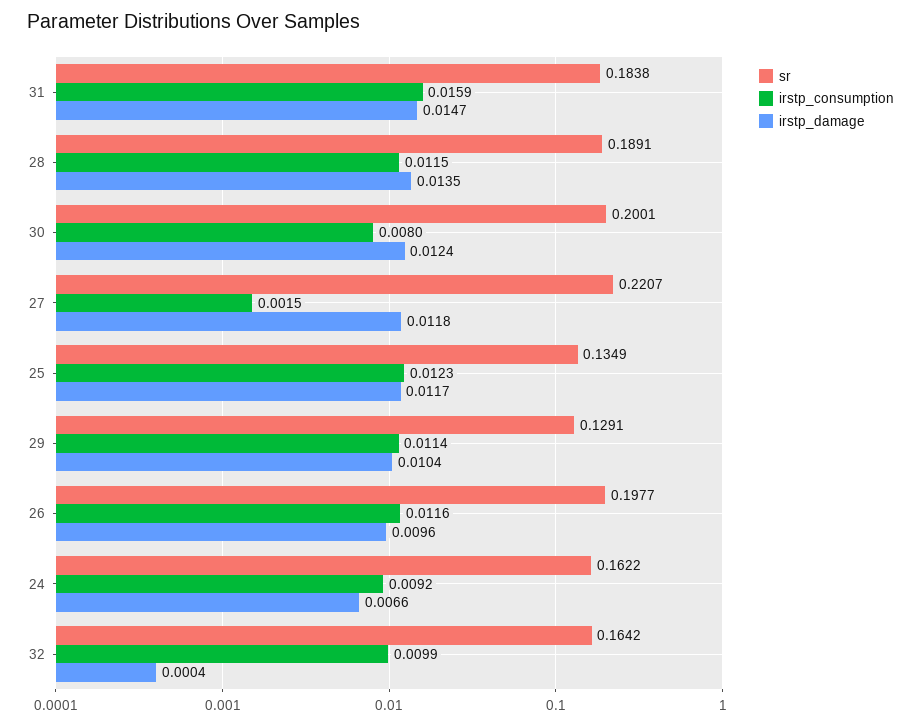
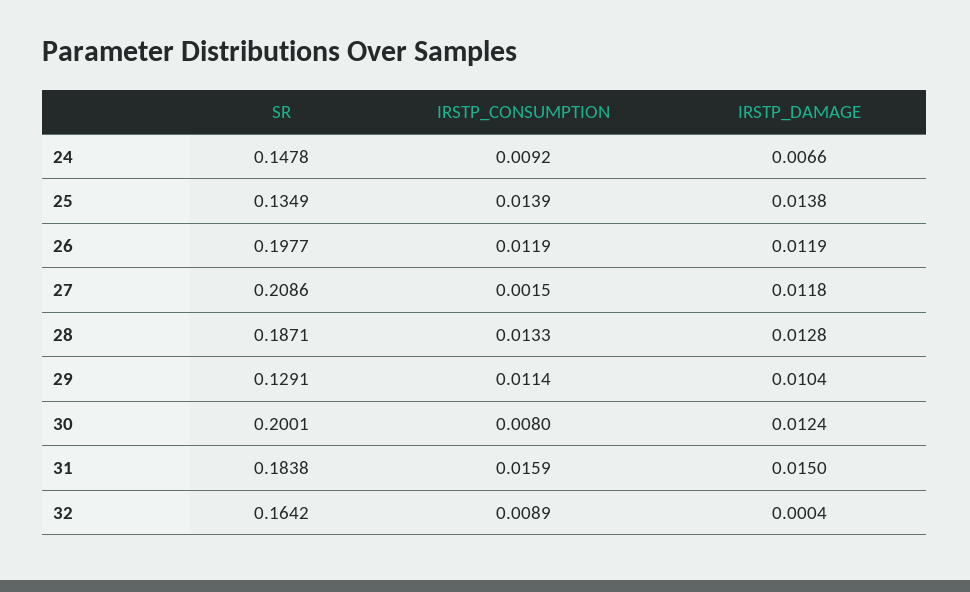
irstp_damage, 31: 0.0147 -> 0.015
sr, 28: 0.1891 -> 0.1871
irstp_consumption, 28: 0.0115 -> 0.0133
irstp_damage, 28: 0.0135 -> 0.0128
sr, 27: 0.2207 -> 0.2086
irstp_consumption, 25: 0.0123 -> 0.0139
irstp_damage, 25: 0.0117 -> 0.0138
irstp_consumption, 26: 0.0116 -> 0.0119
irstp_damage, 26: 0.0096 -> 0.0119
sr, 24: 0.1622 -> 0.1478
irstp_consumption, 32: 0.0099 -> 0.0089

